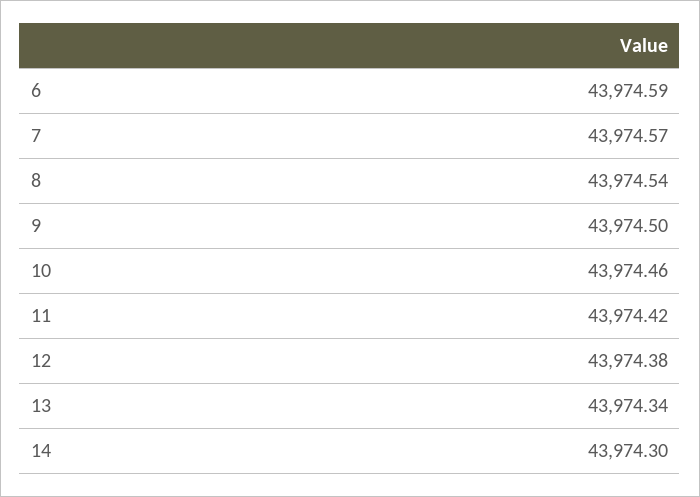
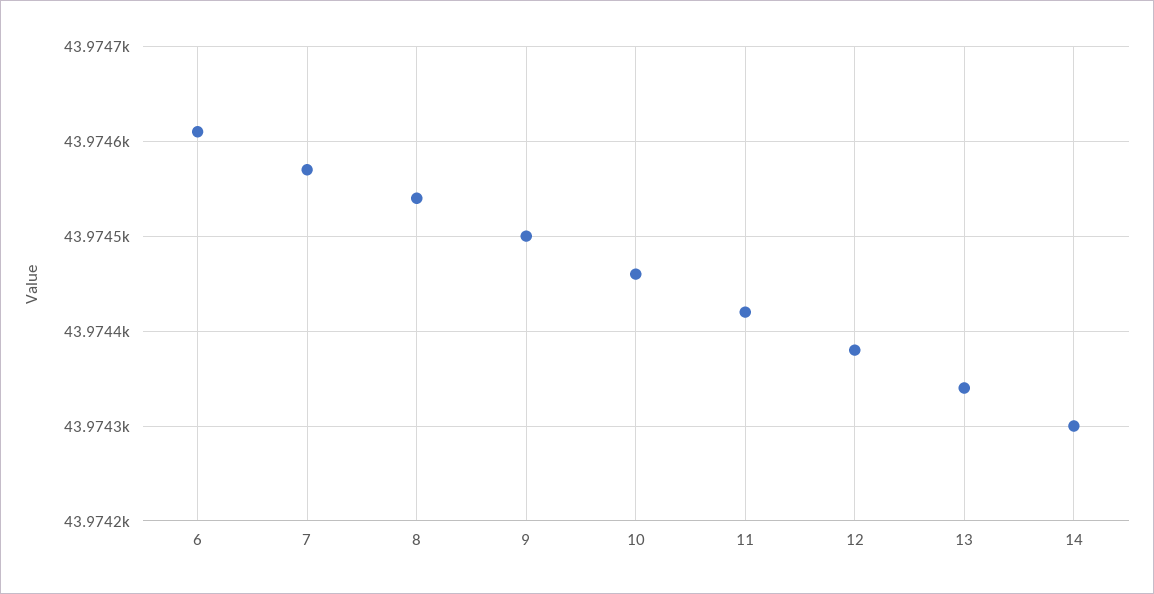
6: 43974.59 -> 43974.61

